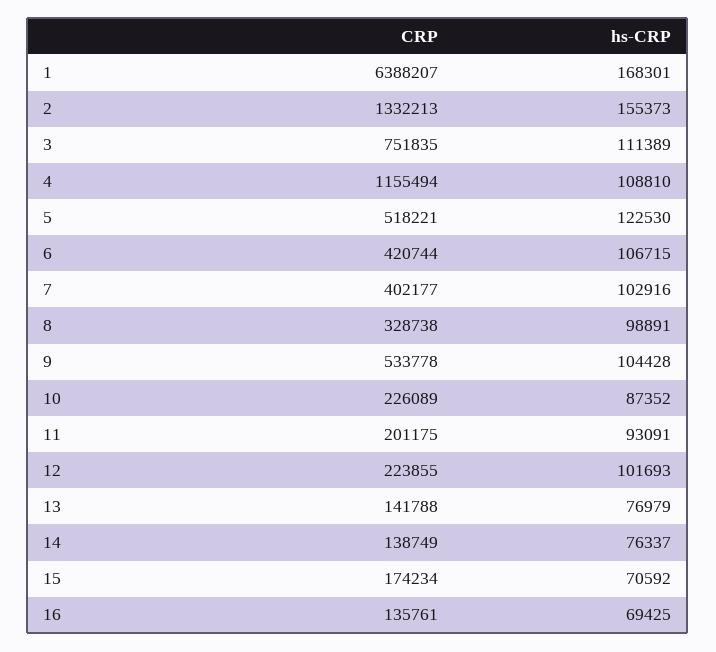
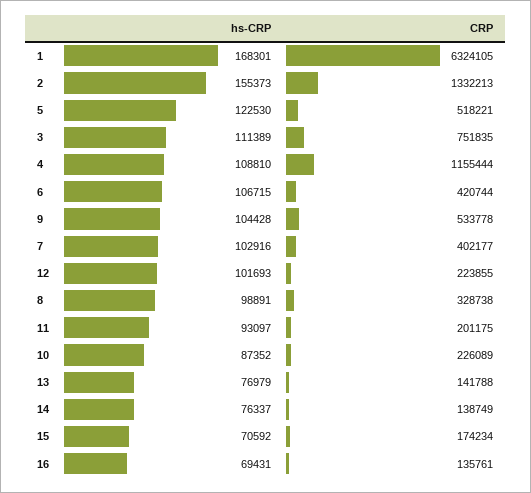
CRP, 1: 6388207 -> 6324105
CRP, 4: 1155494 -> 1155444
hs-CRP, 11: 93091 -> 93097
hs-CRP, 16: 69425 -> 69431

